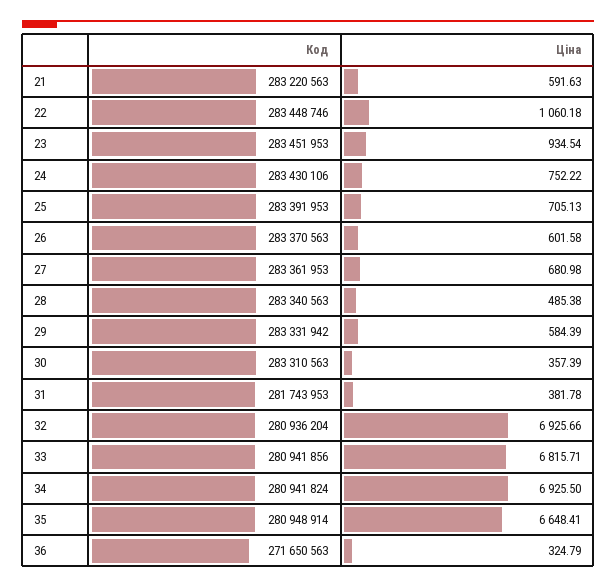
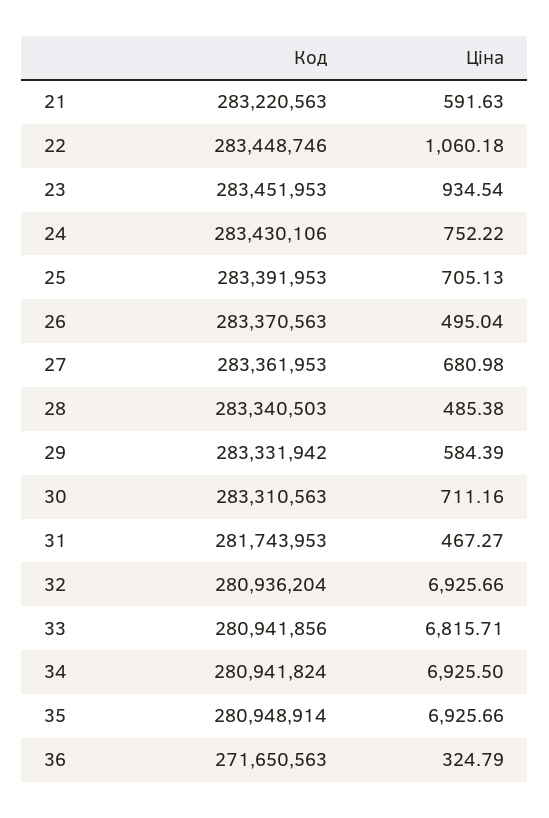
Ціна, 26: 601.58 -> 495.04
Код, 28: 283340563 -> 283340503
Ціна, 30: 357.39 -> 711.16
Ціна, 31: 381.78 -> 467.27
Ціна, 35: 6648.41 -> 6925.66

